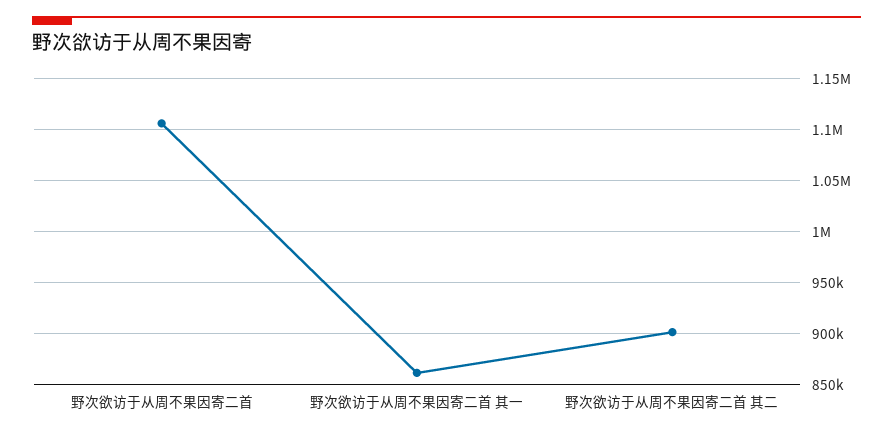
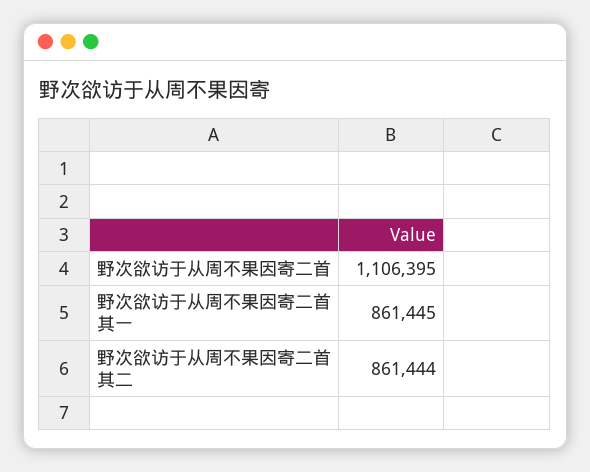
野次欲访于从周不果因寄二首 其二: 900000 -> 861444

